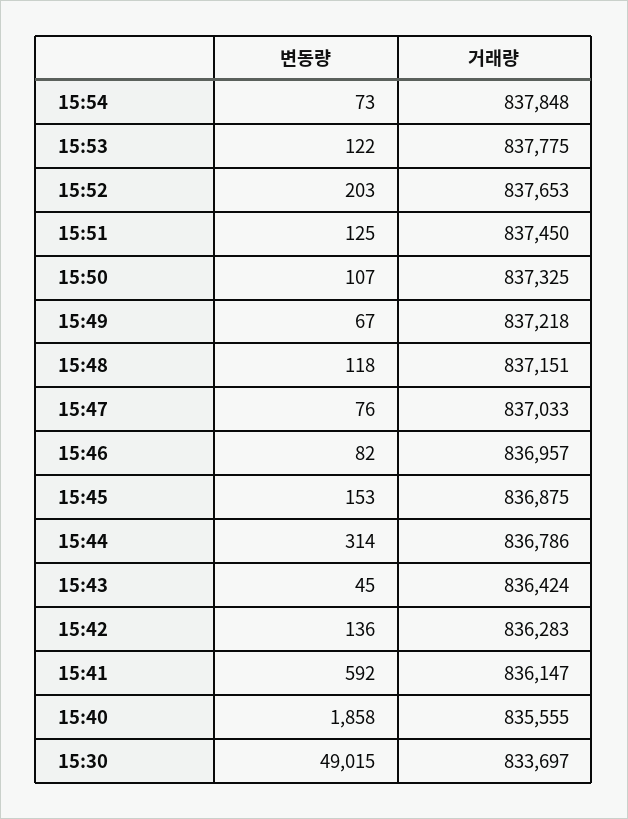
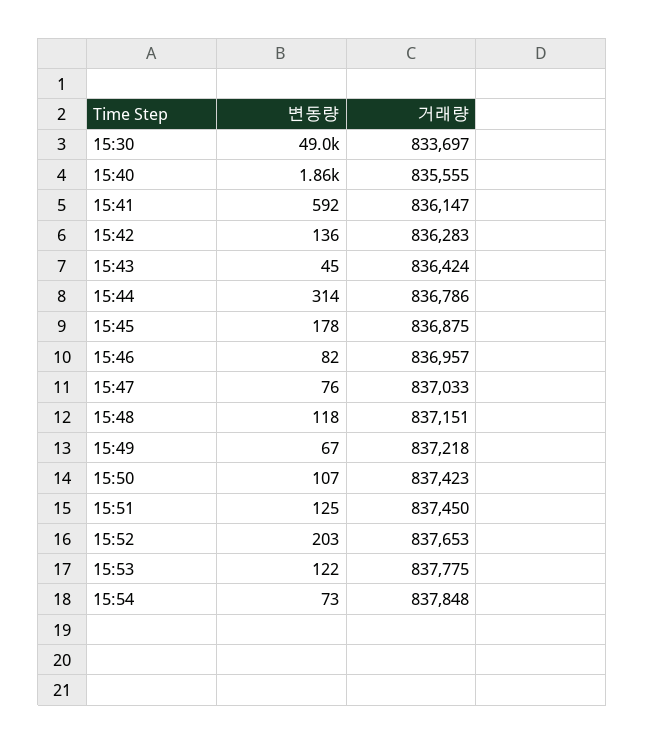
거래량, 15:50: 837325 -> 837423
변동량, 15:45: 153 -> 178

